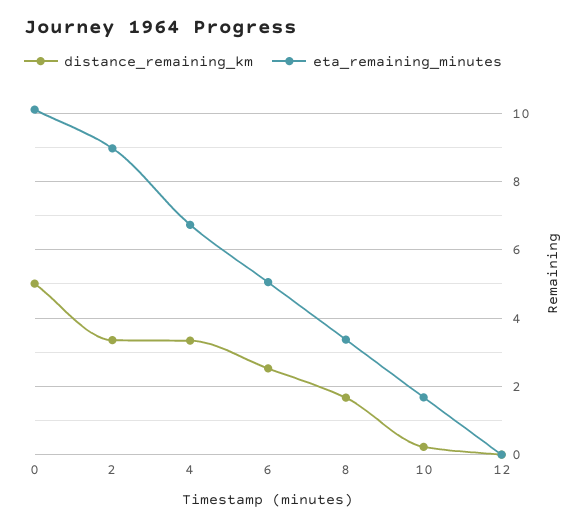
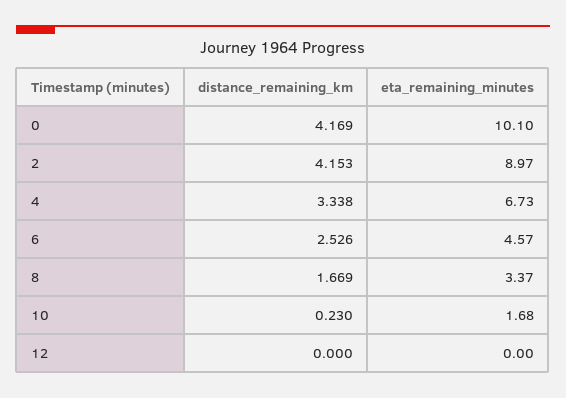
distance_remaining_km, 0: 5 -> 4.169
distance_remaining_km, 2: 3.4 -> 4.153
eta_remaining_minutes, 6: 5 -> 4.57

